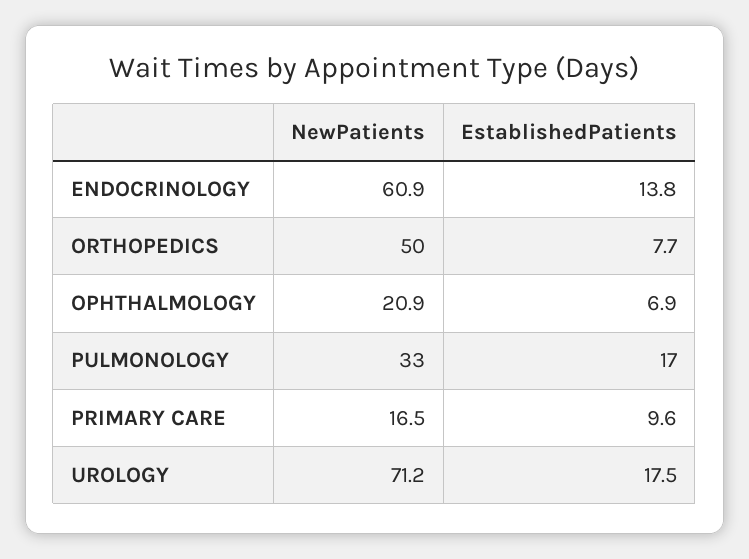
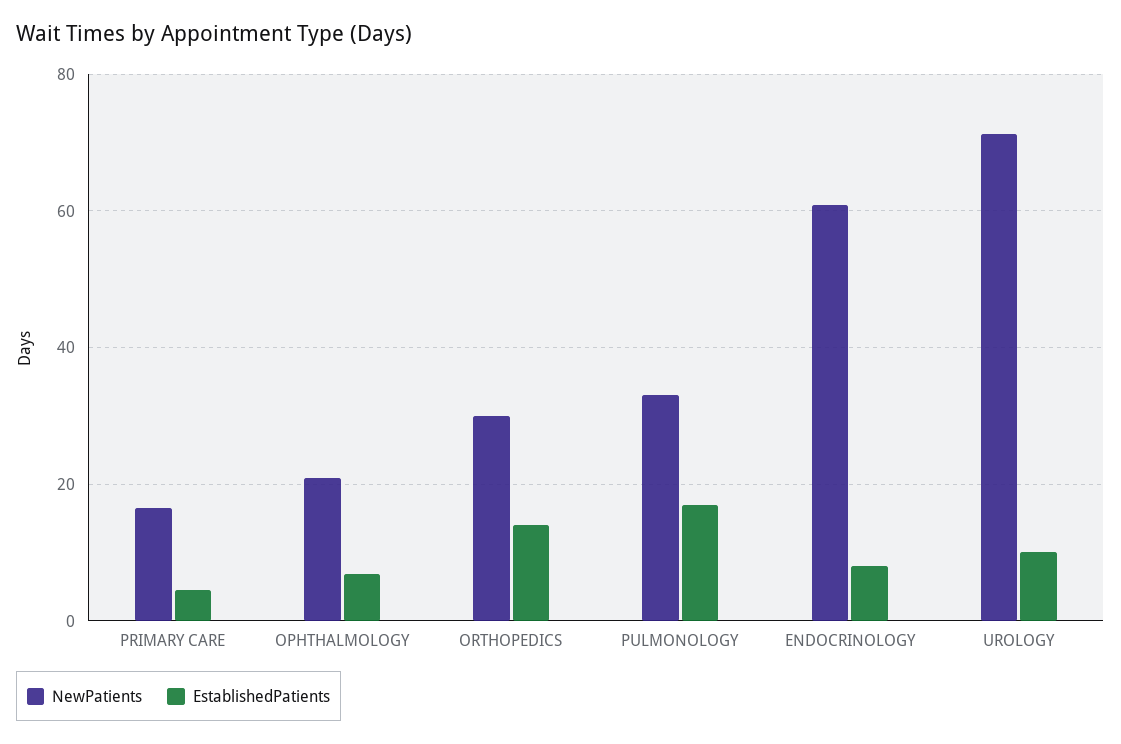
EstablishedPatients, ENDOCRINOLOGY: 13.8 -> 8
NewPatients, ORTHOPEDICS: 50 -> 30
EstablishedPatients, ORTHOPEDICS: 7.7 -> 14
EstablishedPatients, PRIMARY CARE: 9.6 -> 4
EstablishedPatients, UROLOGY: 17.5 -> 10

